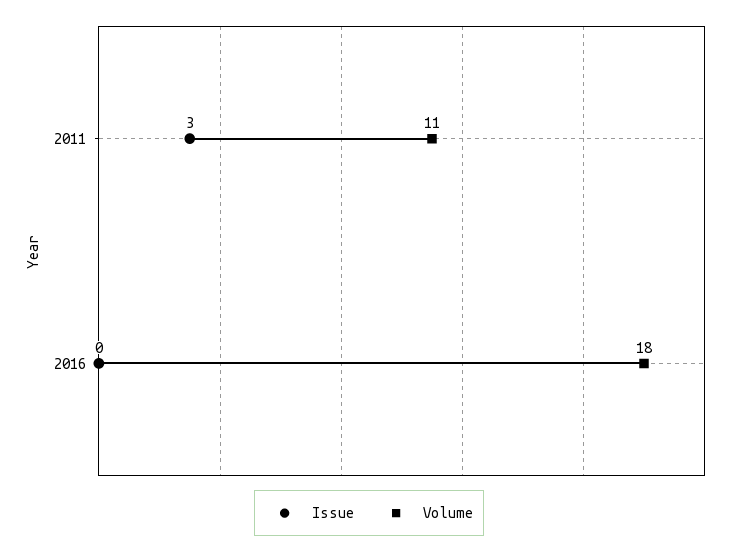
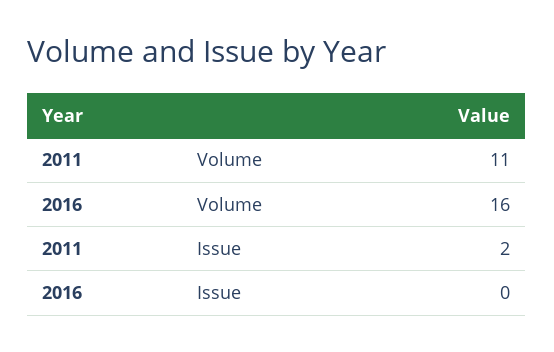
Issue, 2011: 3 -> 2
Volume, 2016: 18 -> 16

